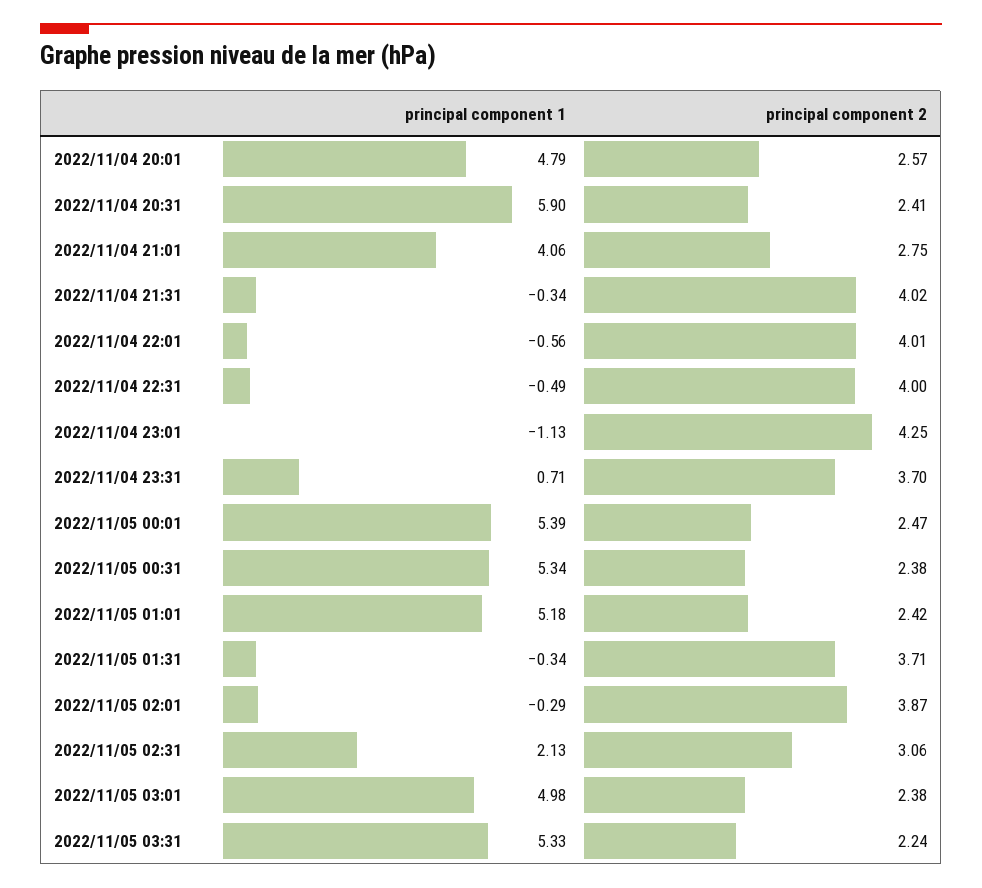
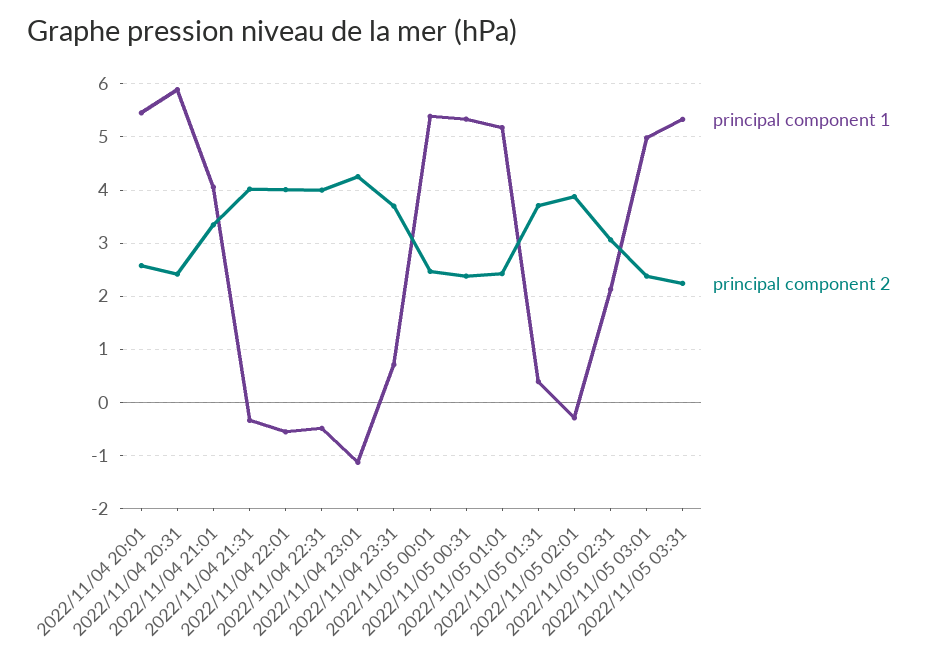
principal component 1, 2022/11/04 20:01: 4.79 -> 5.4
principal component 2, 2022/11/04 21:01: 2.75 -> 3.4
principal component 1, 2022/11/05 01:31: -0.34 -> 0.4

